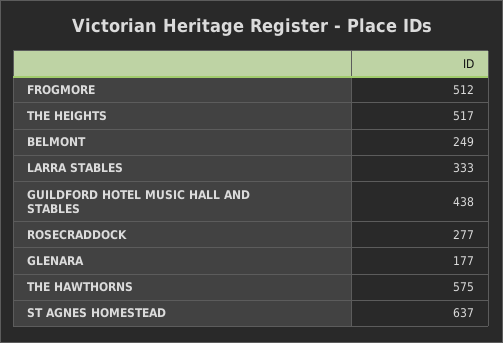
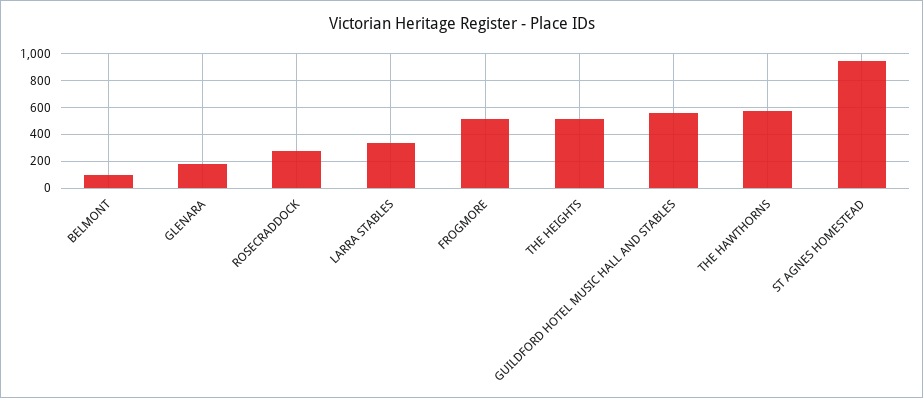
BELMONT: 249 -> 100
GUILDFORD HOTEL MUSIC HALL AND STABLES: 438 -> 550
ST AGNES HOMESTEAD: 637 -> 950

